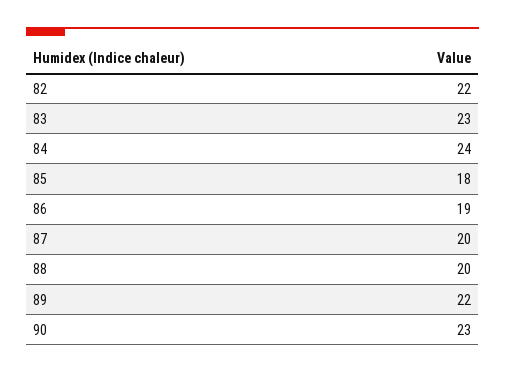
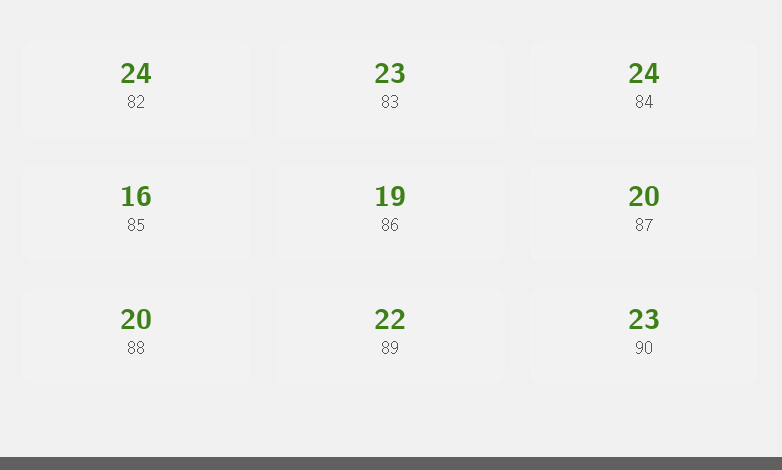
82: 22 -> 24
85: 18 -> 16

